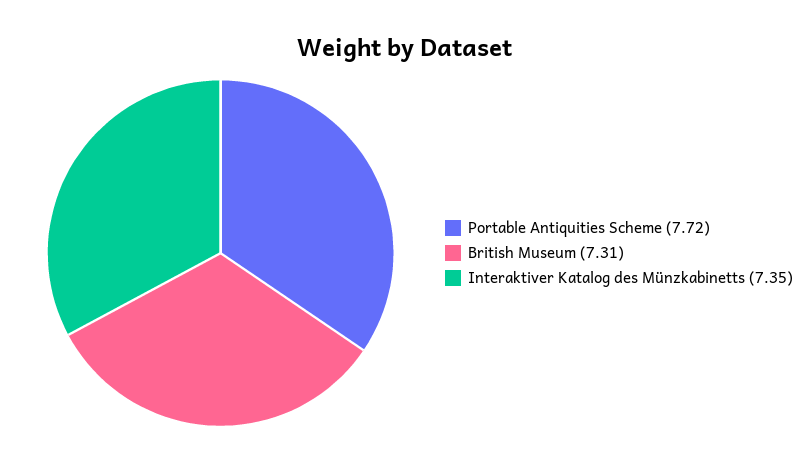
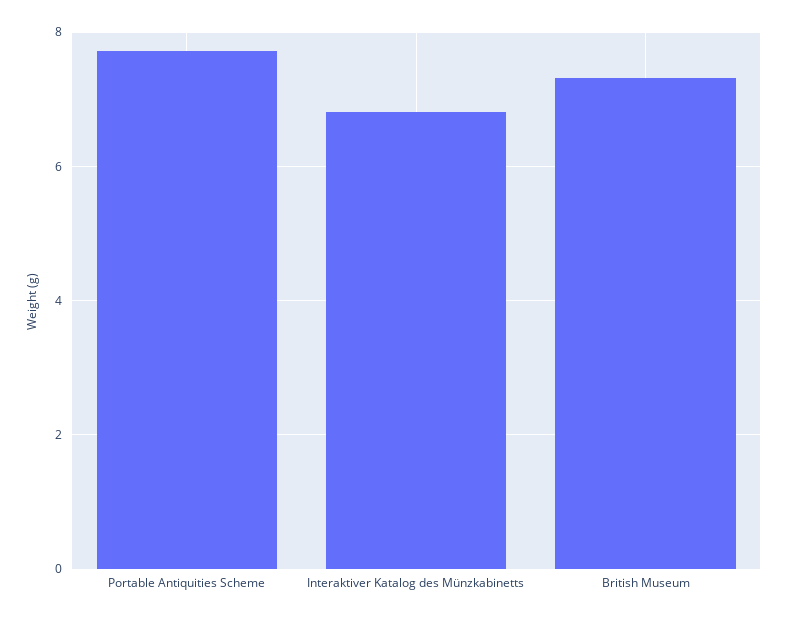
Interaktiver Katalog des Münzkabinetts: 7.35 -> 6.8

